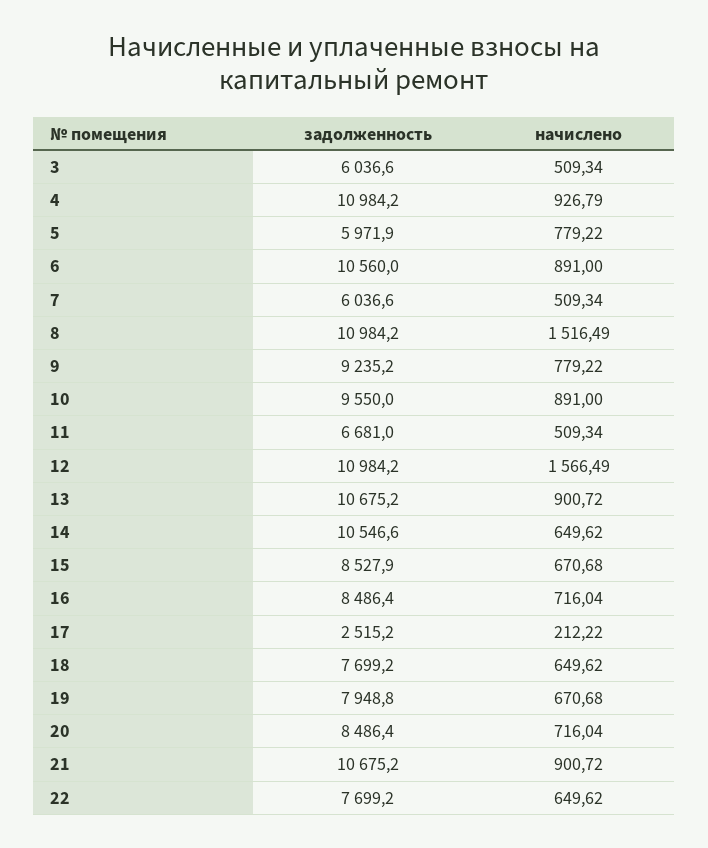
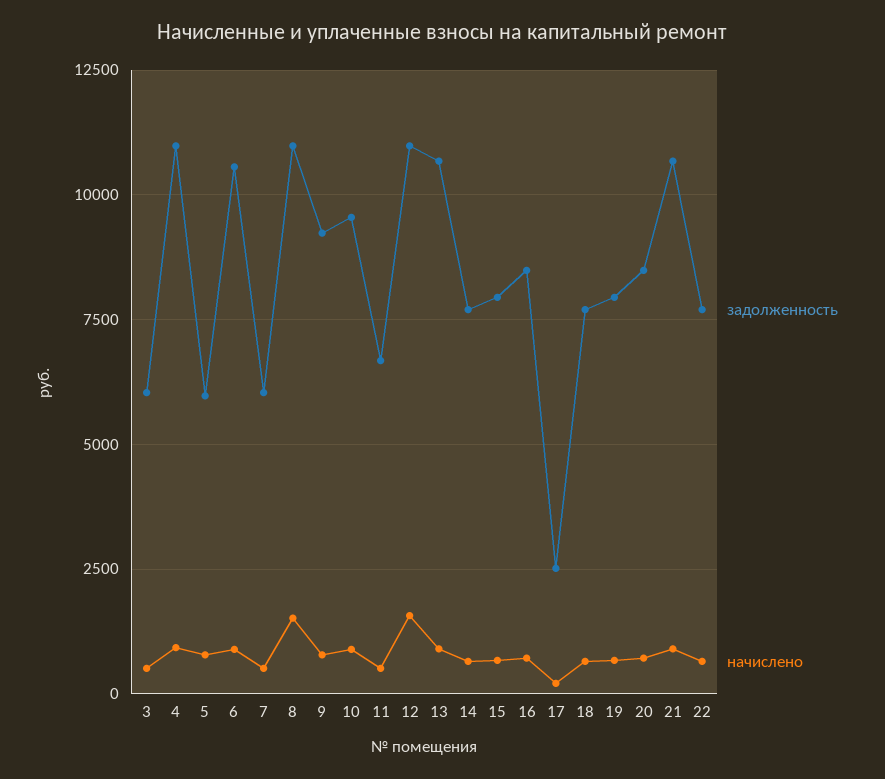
задолженность, 14: 10546.6 -> 7750
задолженность, 15: 8527.9 -> 8000

